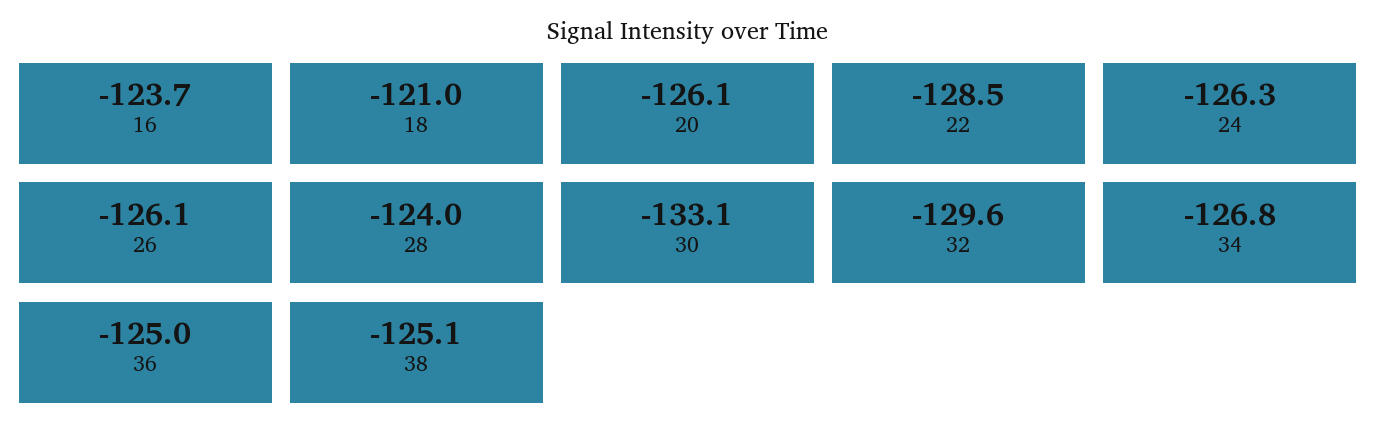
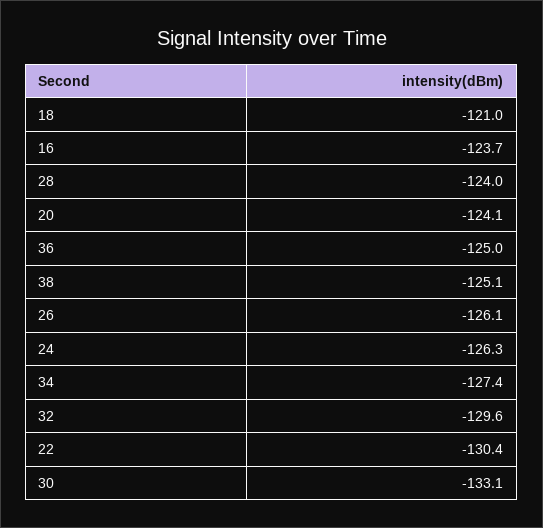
20: -126.1 -> -124.1
22: -128.5 -> -130.4
34: -126.8 -> -127.4

